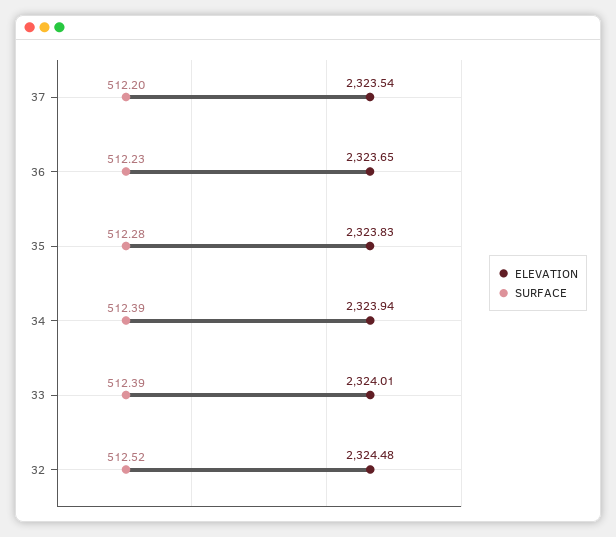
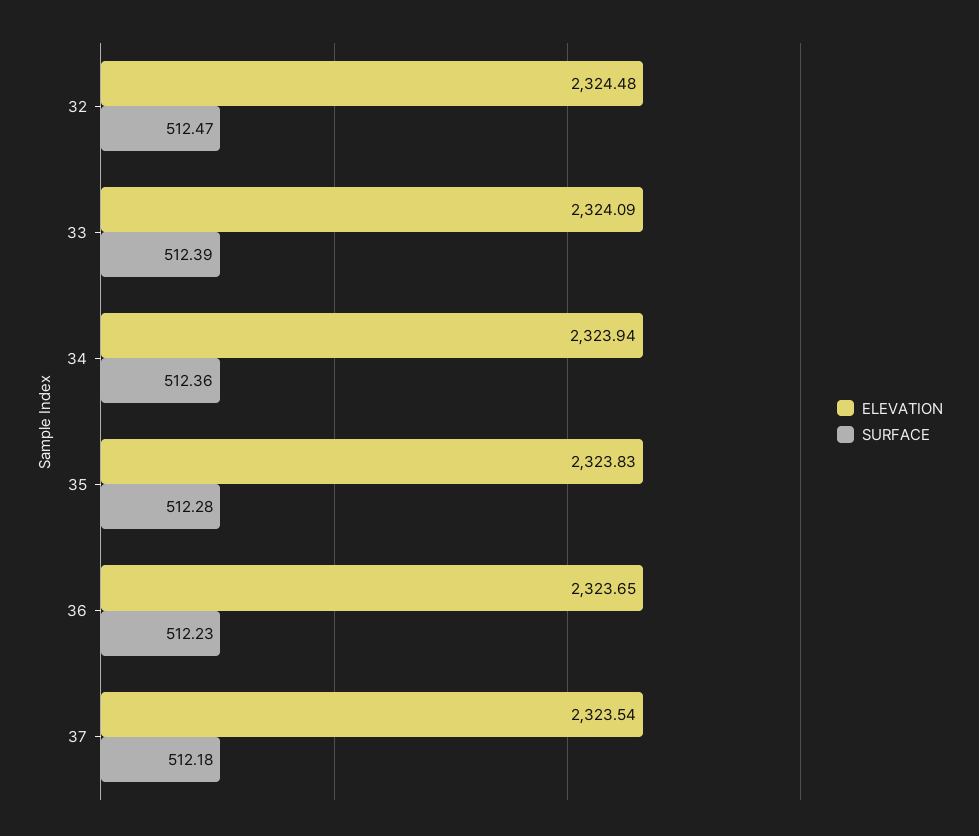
SURFACE, 37: 512.2 -> 512.18
SURFACE, 34: 512.39 -> 512.36
ELEVATION, 33: 2324.01 -> 2324.09
SURFACE, 32: 512.52 -> 512.47

